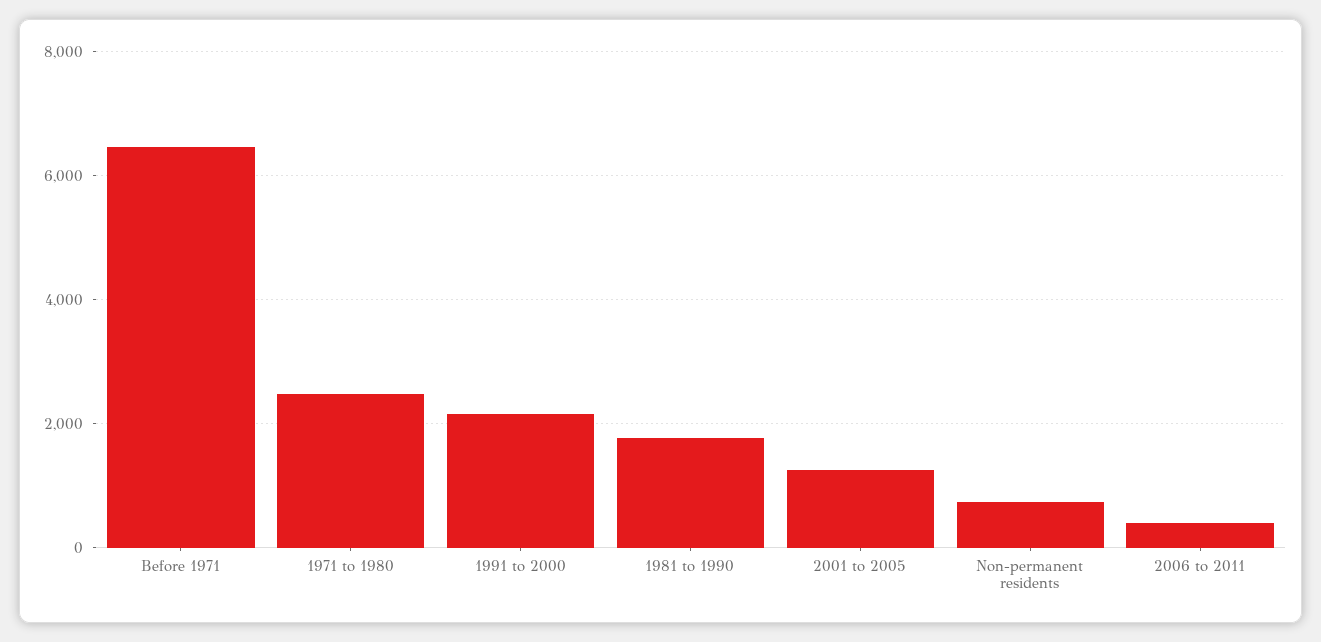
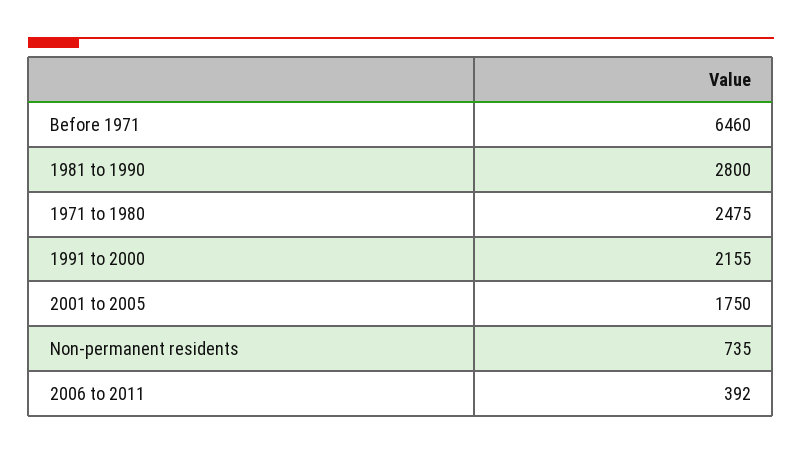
1981 to 1990: 1800 -> 2800
2001 to 2005: 1200 -> 1750

